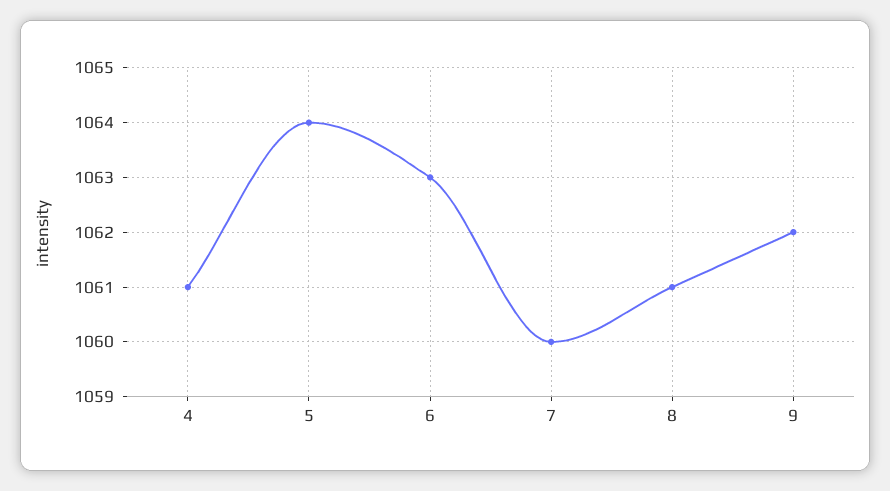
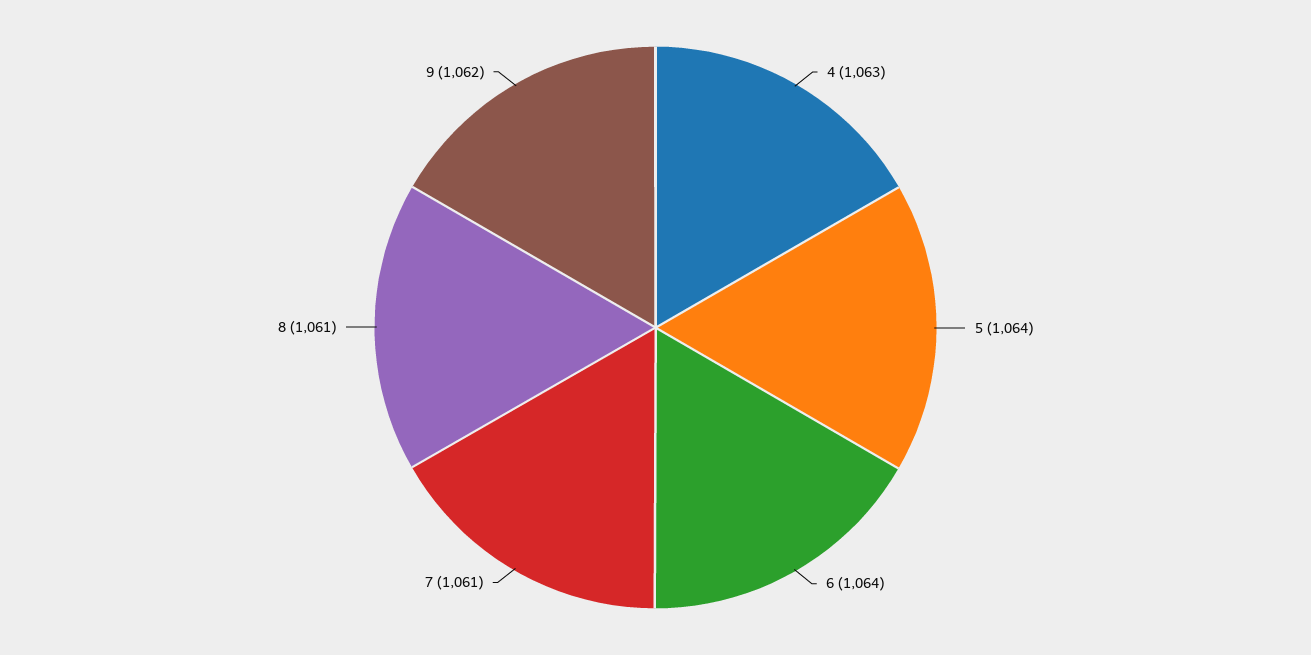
4: 1061 -> 1063
6: 1063 -> 1064
7: 1060 -> 1061

